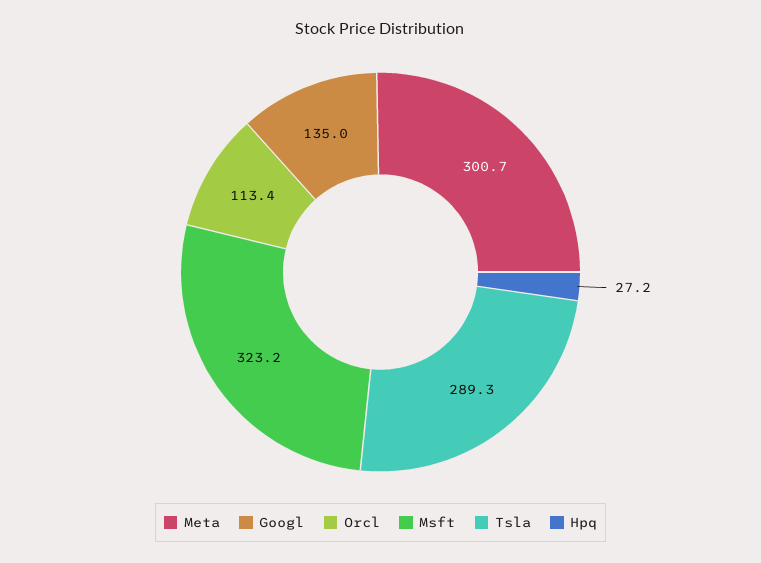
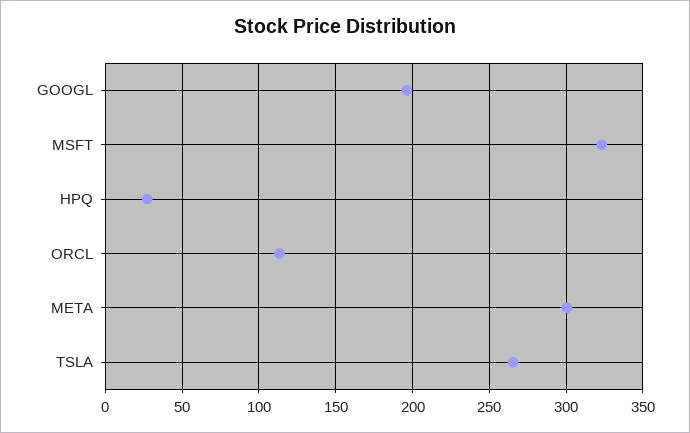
Googl: 135 -> 195
Tsla: 289.3 -> 265

